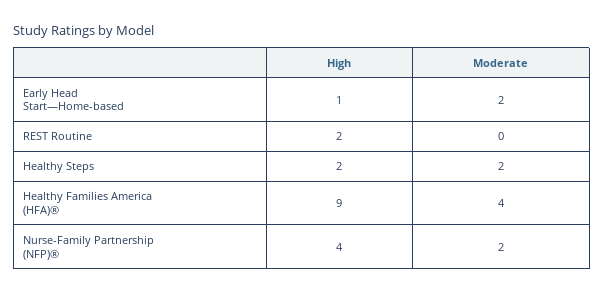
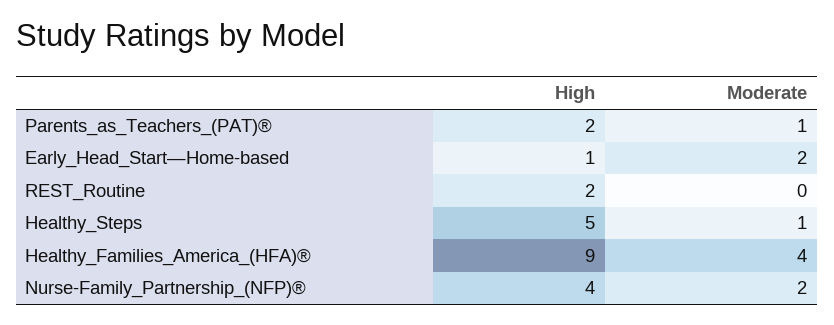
High, Healthy Steps: 2 -> 5
Moderate, Healthy Steps: 2 -> 1
High, Parents_as_Teachers_(PAT)®: none -> 2
Moderate, Parents_as_Teachers_(PAT)®: none -> 1

